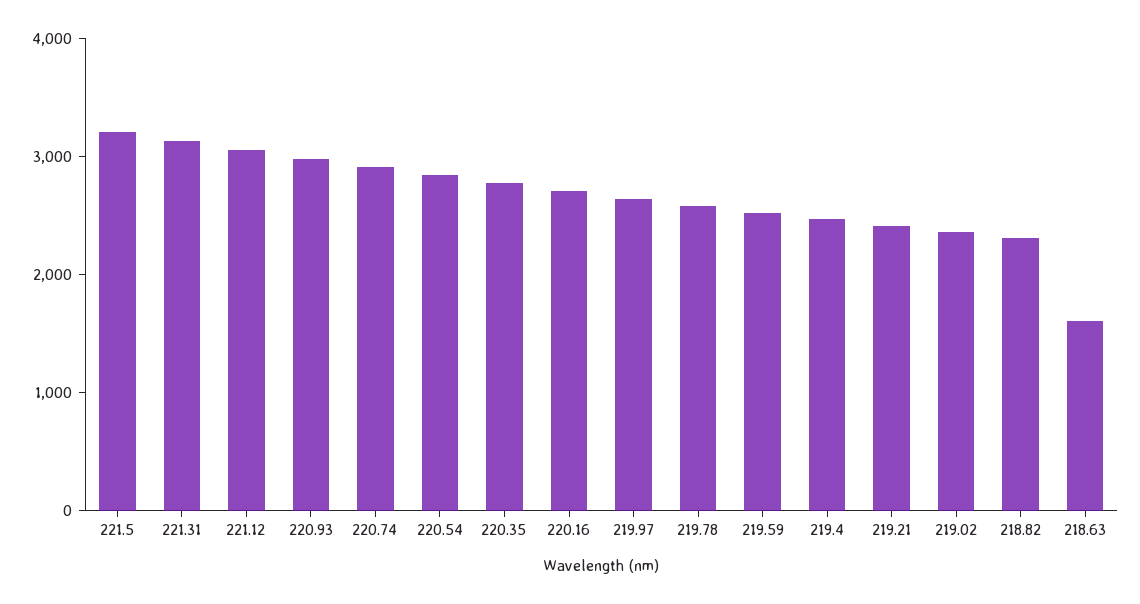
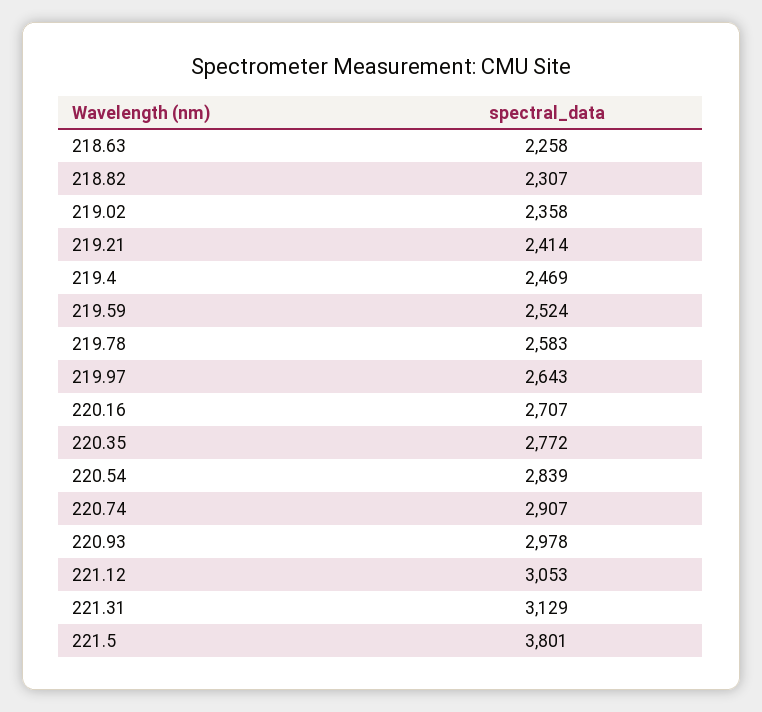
221.5: 3200 -> 3801
218.63: 1600 -> 2258

